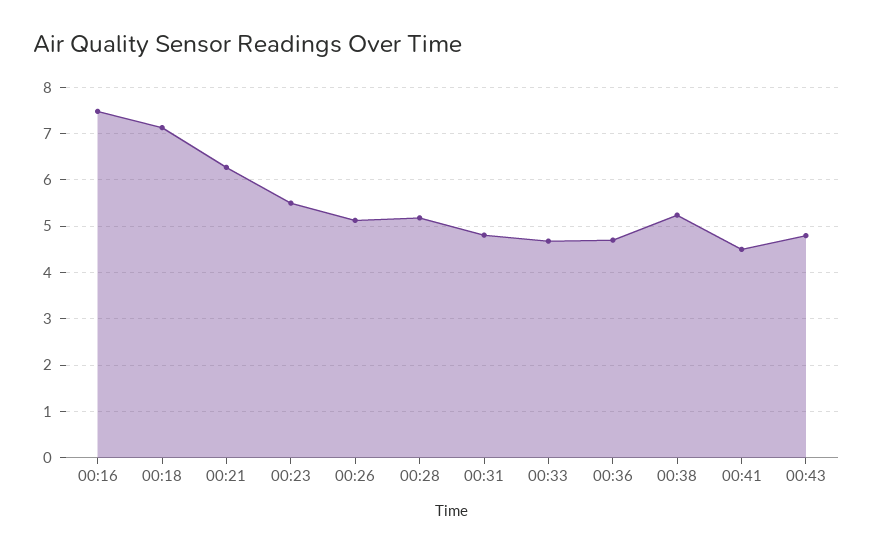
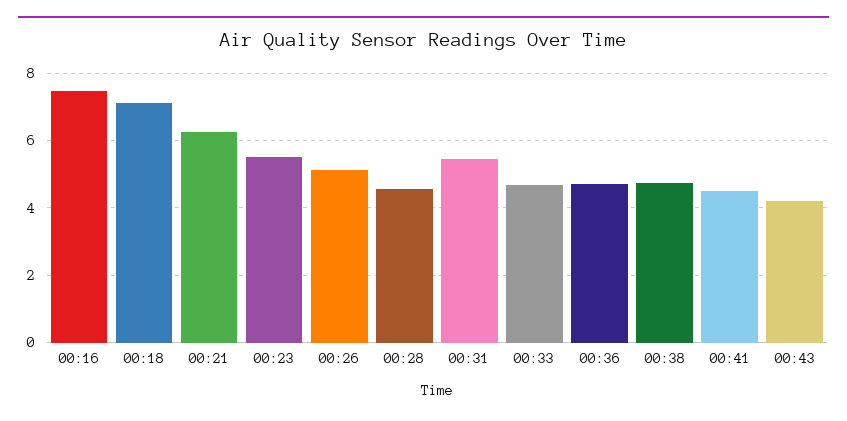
00:28: 5.2 -> 4.6
00:31: 4.8 -> 5.4
00:38: 5.2 -> 4.8
00:43: 4.8 -> 4.2

